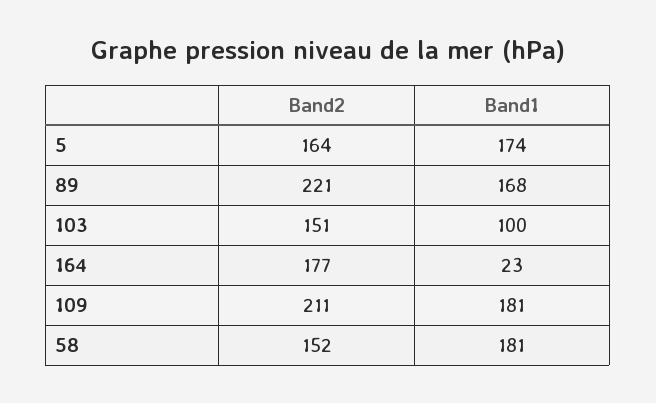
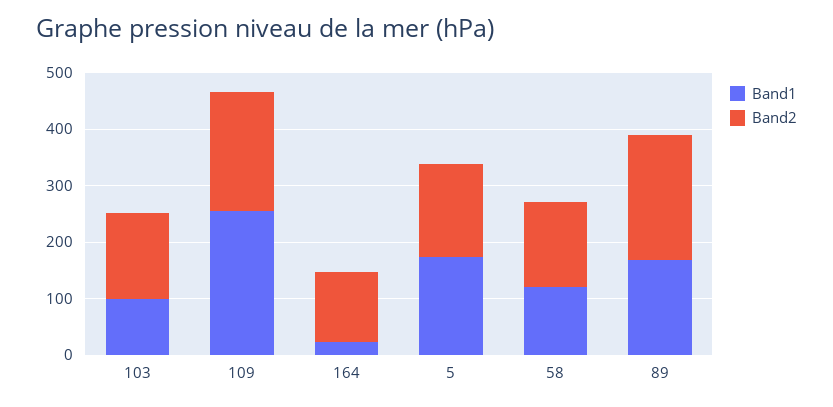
Band2, 164: 177 -> 120
Band1, 109: 181 -> 260
Band1, 58: 181 -> 120

